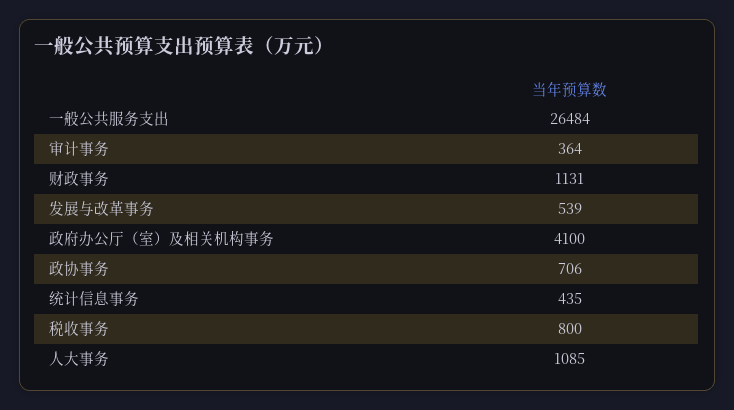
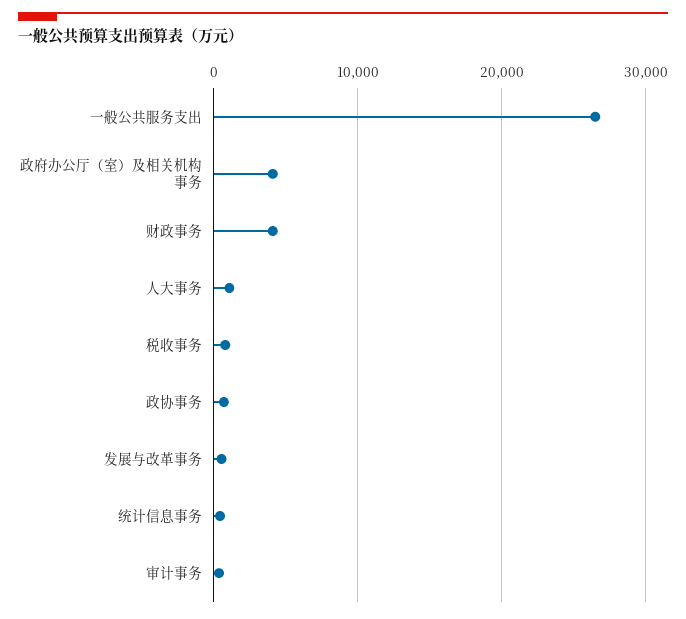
财政事务: 1131 -> 4000

